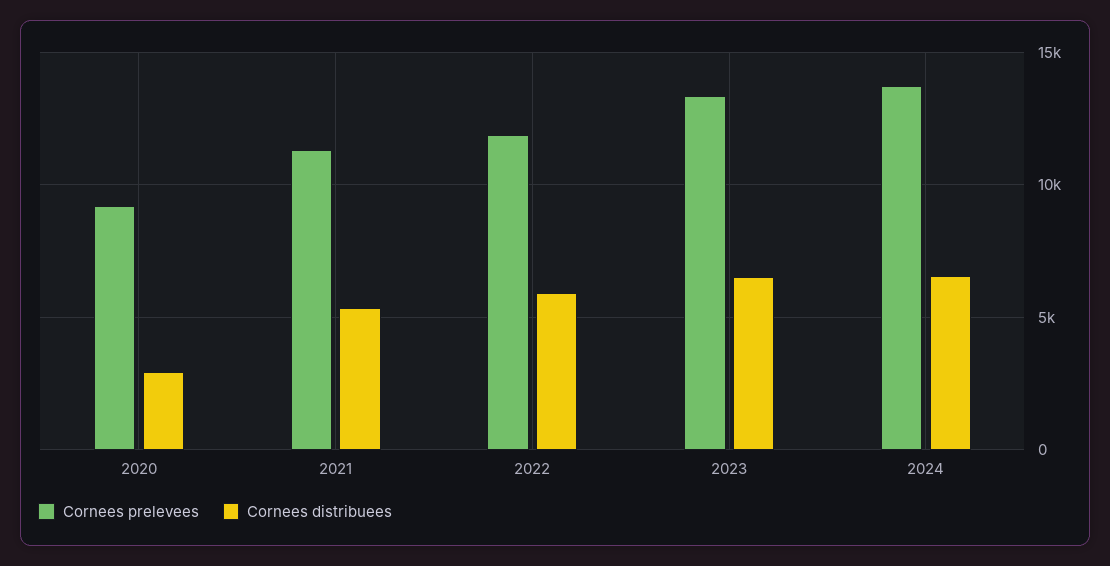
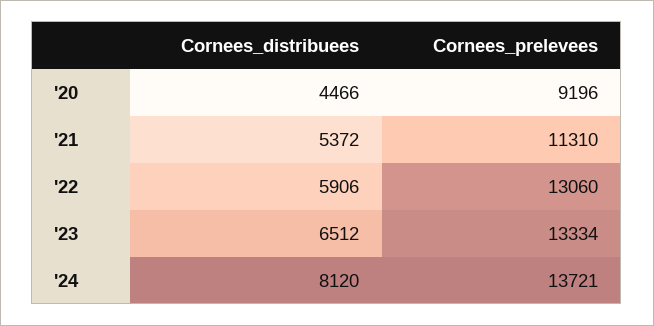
Cornees distribuees, 2020: 3000 -> 4466
Cornees prelevees, 2022: 12000 -> 13060
Cornees distribuees, 2024: 6500 -> 8120

